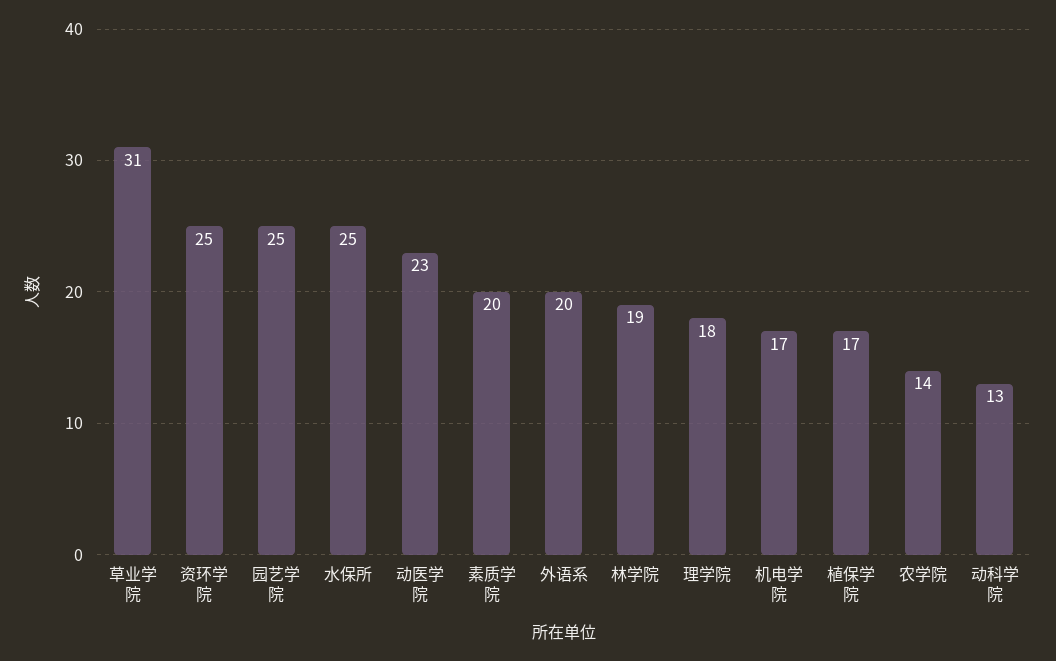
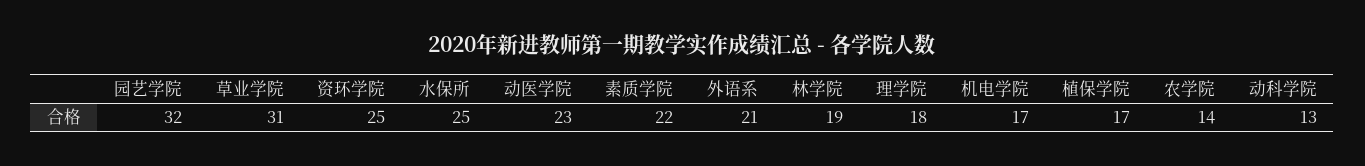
园艺学院: 25 -> 32
素质学院: 20 -> 22
外语系: 20 -> 21

